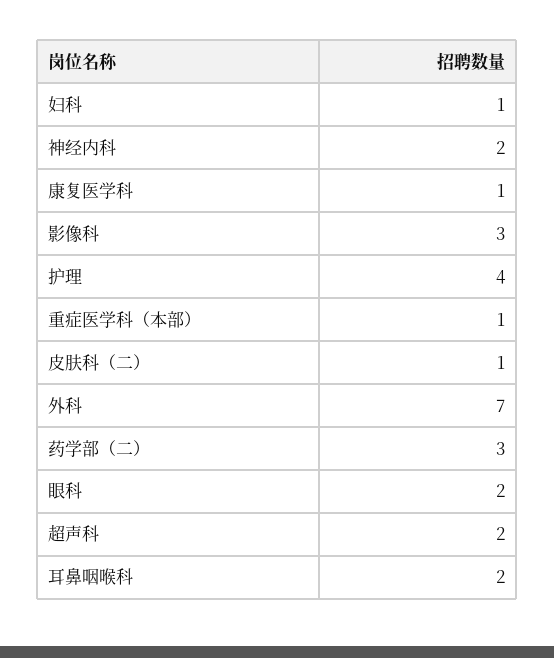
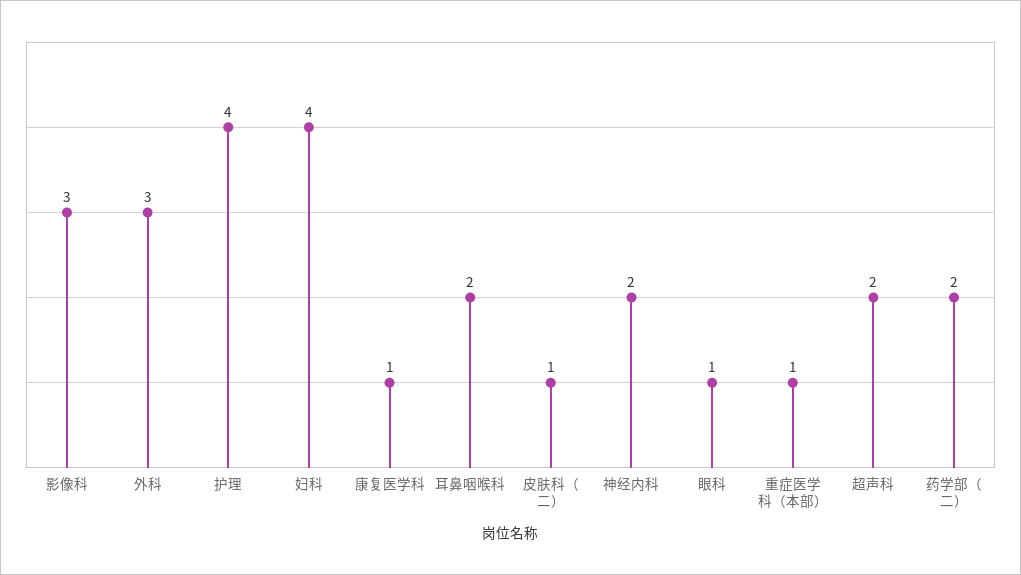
妇科: 1 -> 4
外科: 7 -> 3
药学部（二）: 3 -> 2
眼科: 2 -> 1

